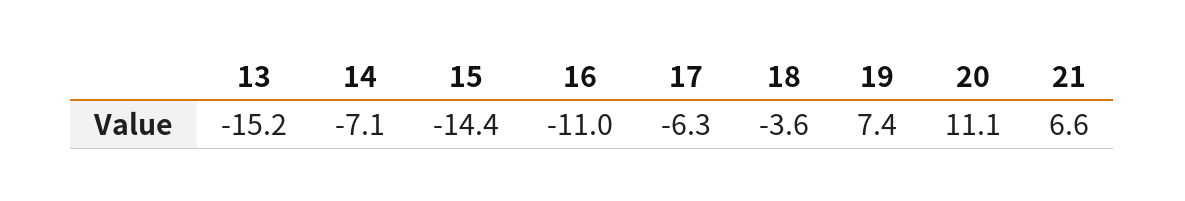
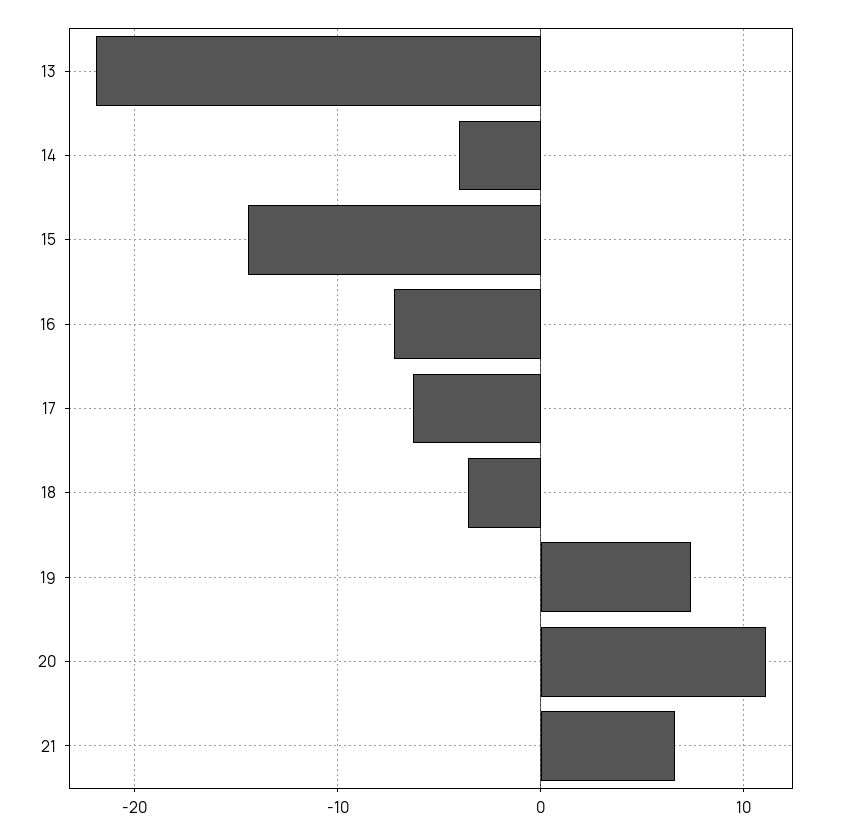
13: -15.2 -> -22
14: -7.1 -> -4
16: -11 -> -7

